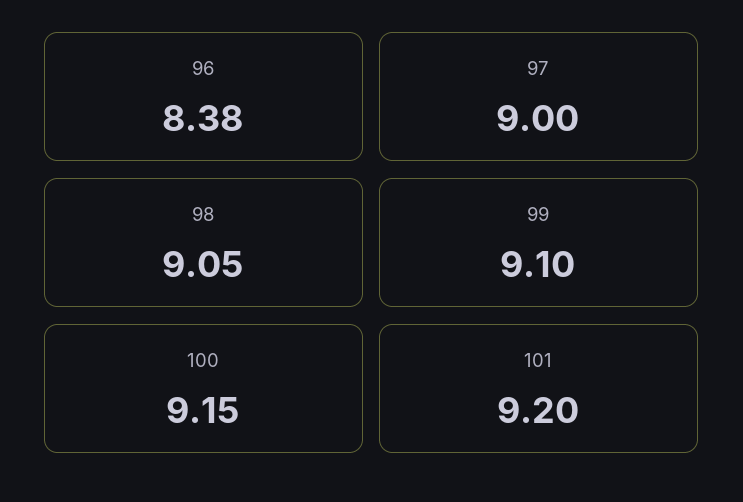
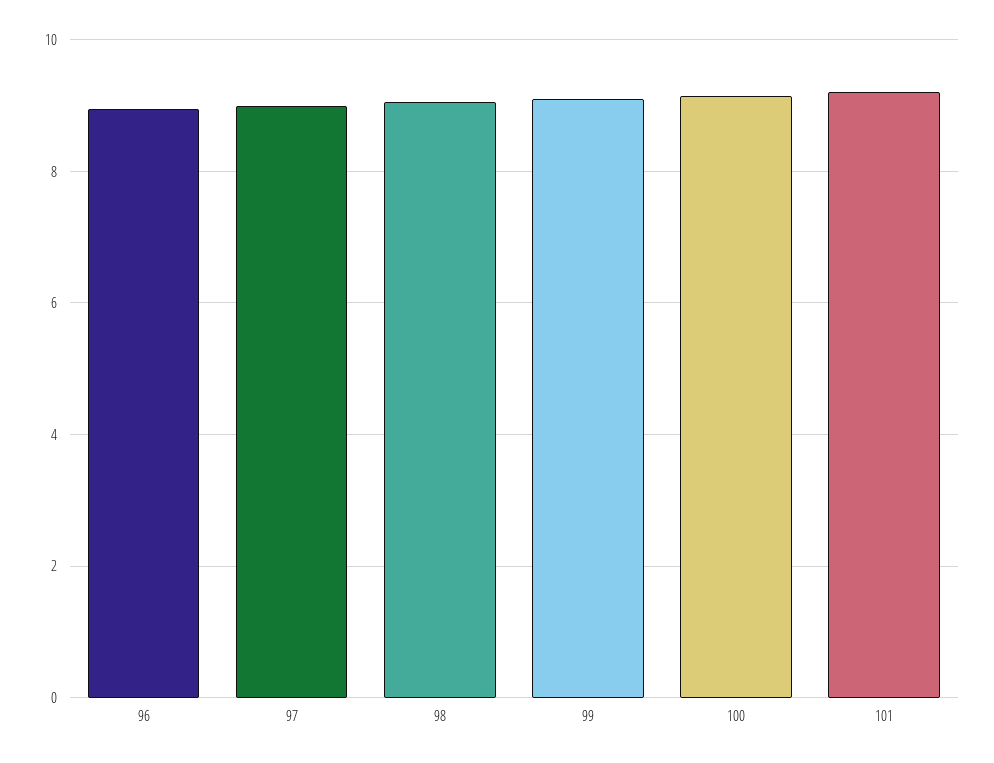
96: 8.38 -> 9

